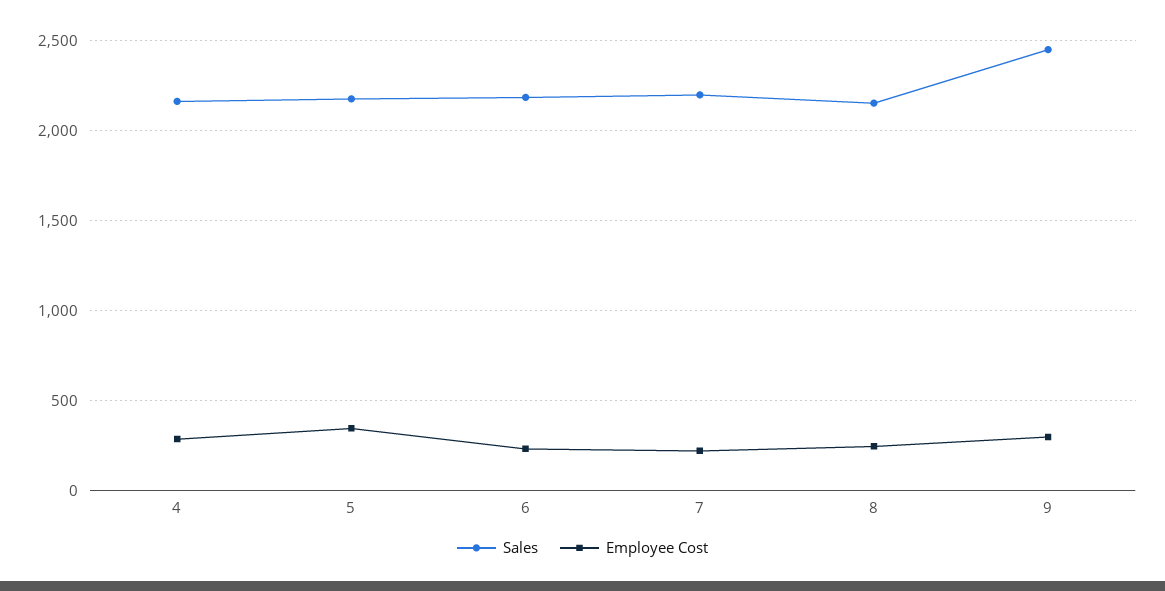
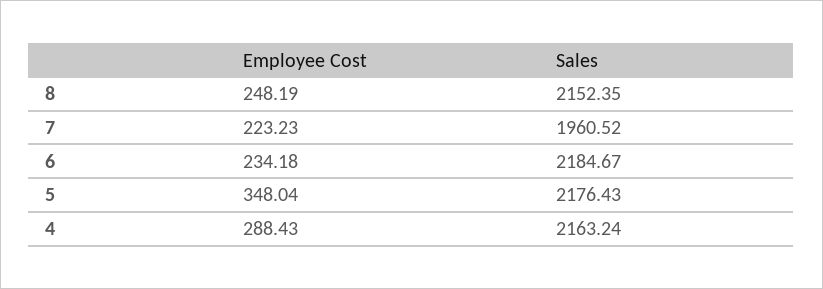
Sales, 7: 2200 -> 1960.52
Sales, 9: 2450 -> none
Employee Cost, 9: 300 -> none

